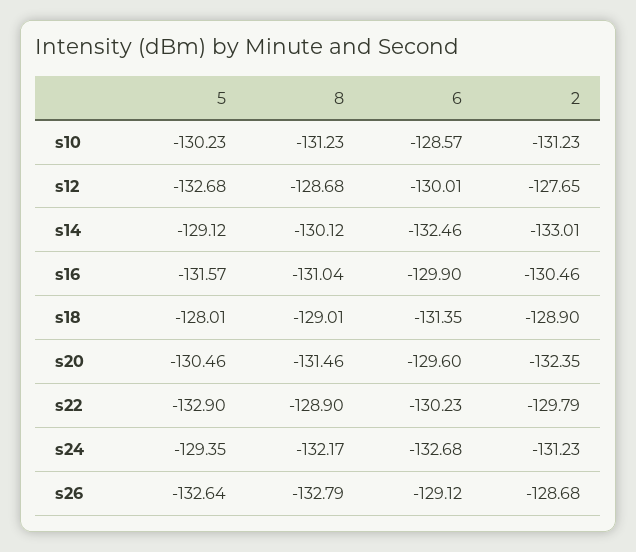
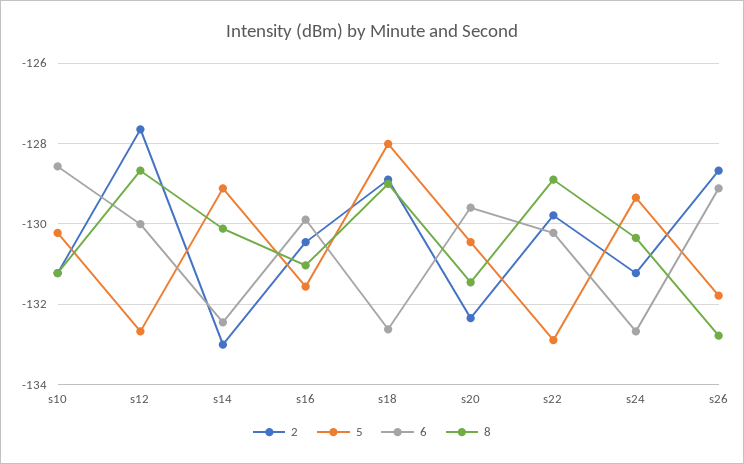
6, s18: -131.35 -> -132.6
8, s24: -132.17 -> -130.4
5, s26: -132.64 -> -131.8

